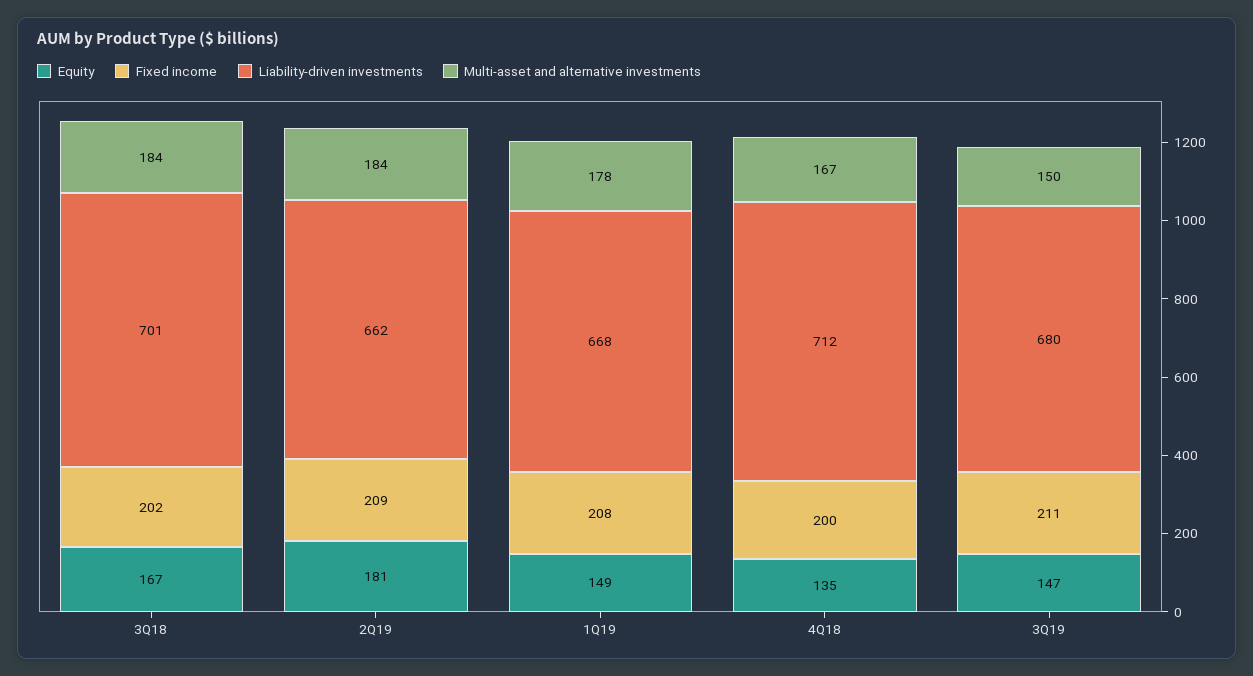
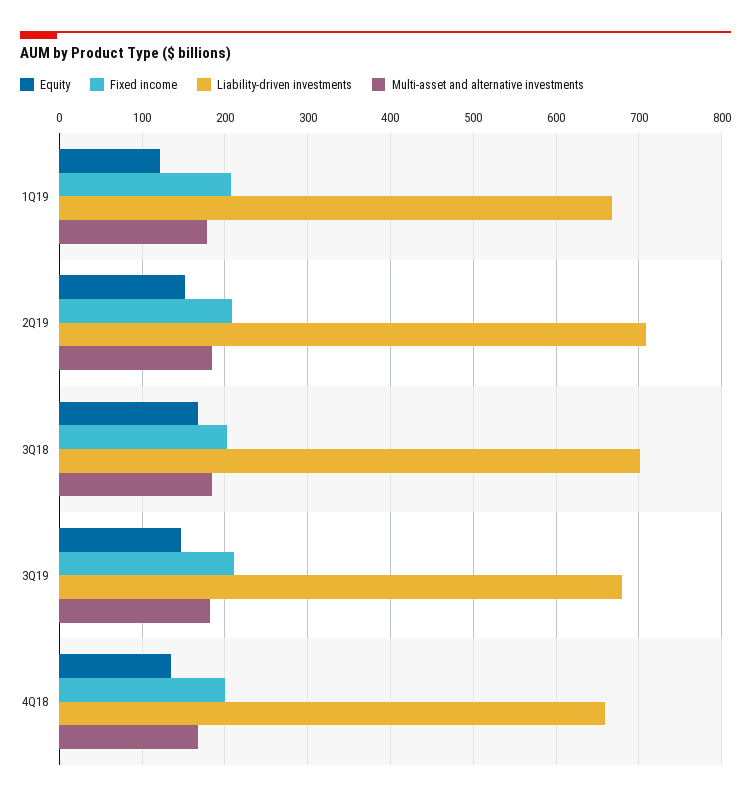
Equity, 2Q19: 181 -> 150
Liability-driven investments, 2Q19: 662 -> 710
Equity, 1Q19: 149 -> 120
Liability-driven investments, 4Q18: 712 -> 660
Multi-asset and alternative investments, 3Q19: 150 -> 180

